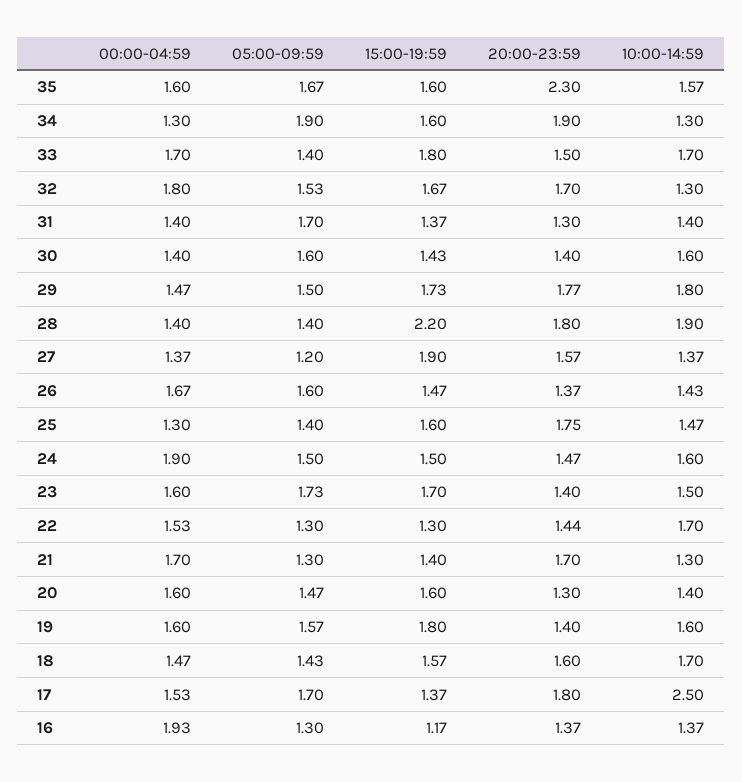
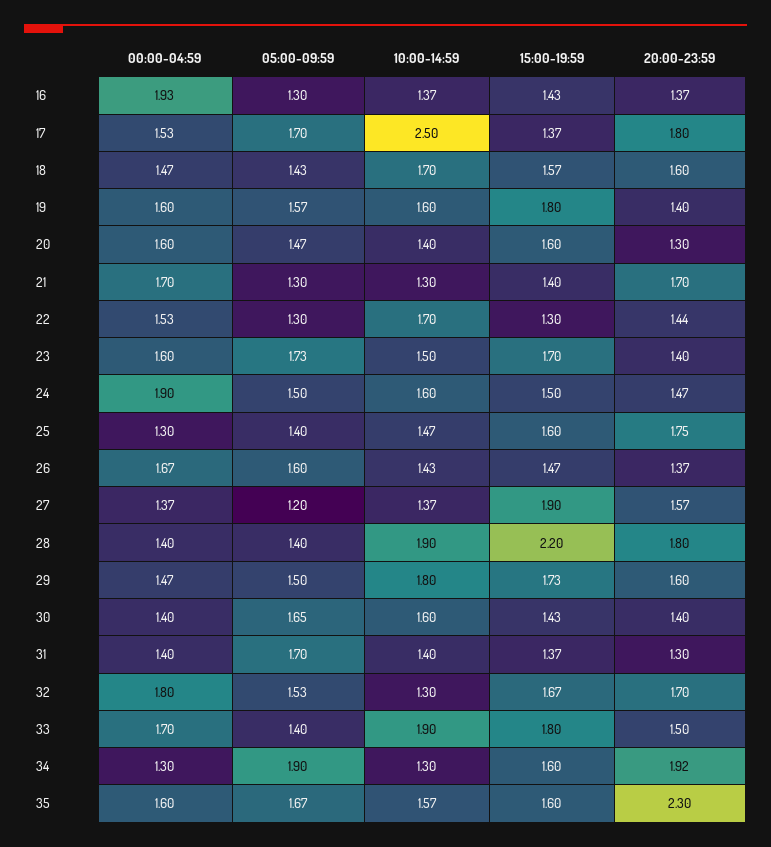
20:00-23:59, 34: 1.9 -> 1.92
10:00-14:59, 33: 1.7 -> 1.9
05:00-09:59, 30: 1.6 -> 1.65
20:00-23:59, 29: 1.77 -> 1.6
15:00-19:59, 16: 1.17 -> 1.43

